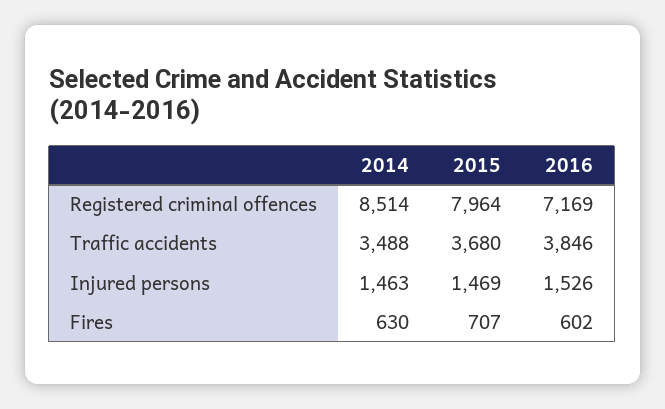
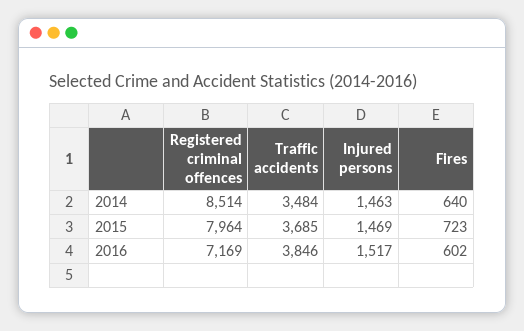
2014, Traffic accidents: 3488 -> 3484
2015, Traffic accidents: 3680 -> 3685
2016, Injured persons: 1526 -> 1517
2014, Fires: 630 -> 640
2015, Fires: 707 -> 723

